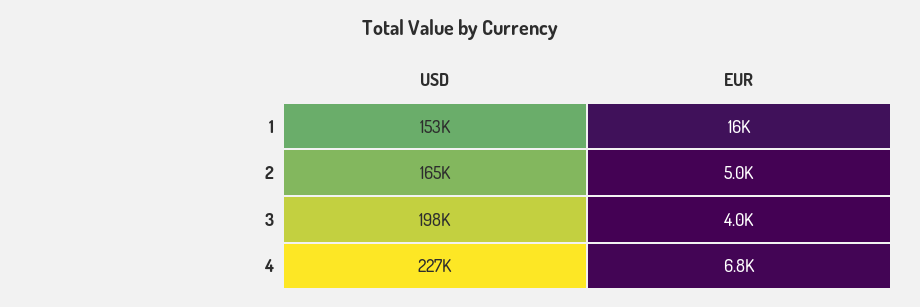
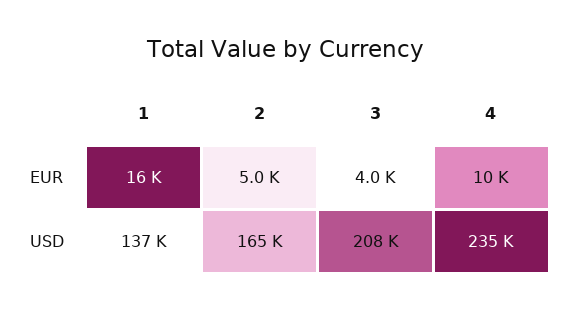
USD, 1: 153000 -> 137000
USD, 3: 198000 -> 208000
USD, 4: 227000 -> 235000
EUR, 4: 6800 -> 10000

